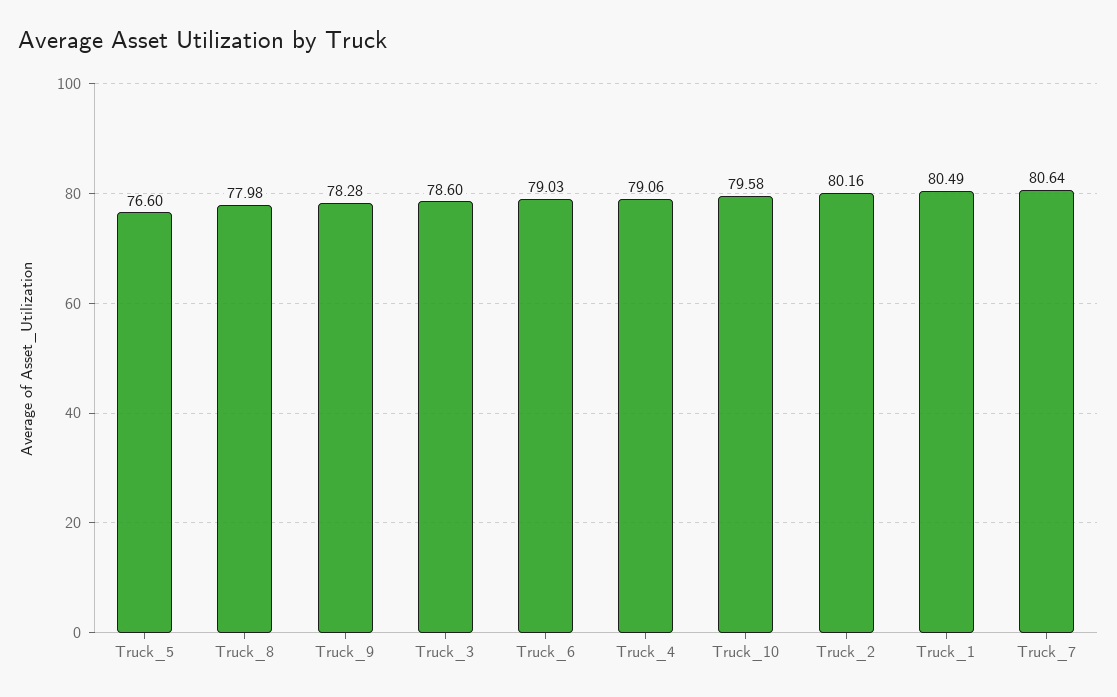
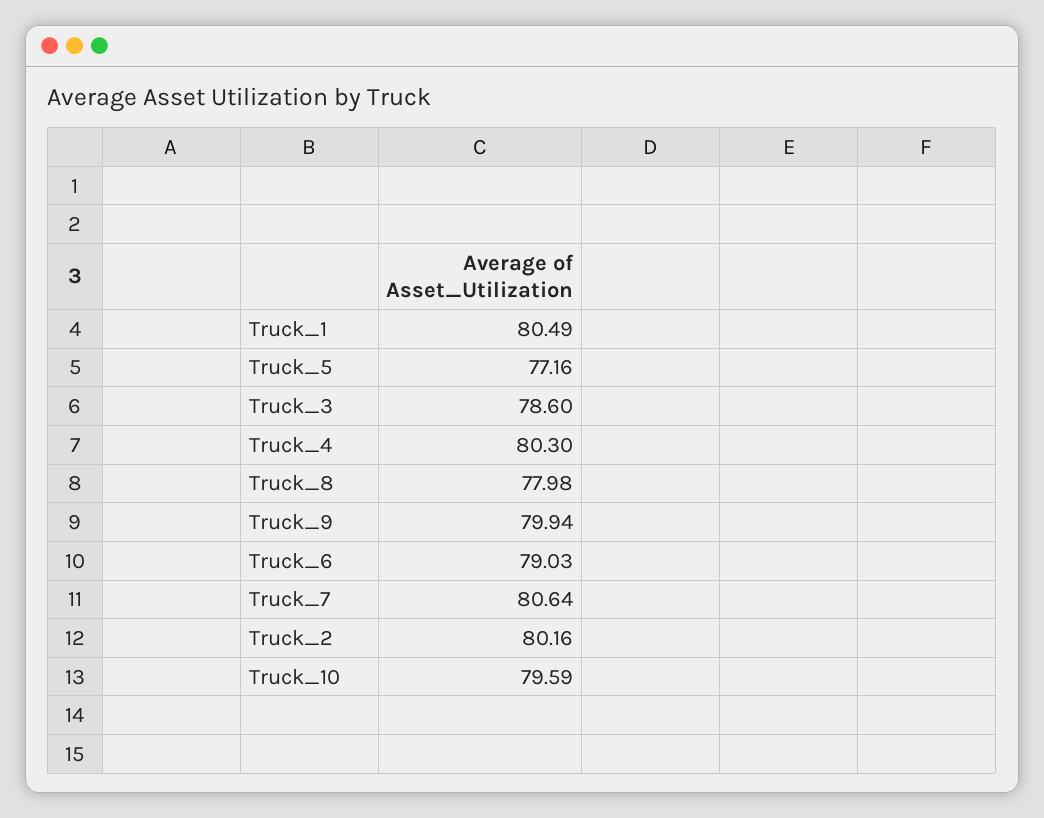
Truck_5: 76.6 -> 77.16
Truck_9: 78.28 -> 79.94
Truck_4: 79.06 -> 80.3
Truck_10: 79.58 -> 79.59

